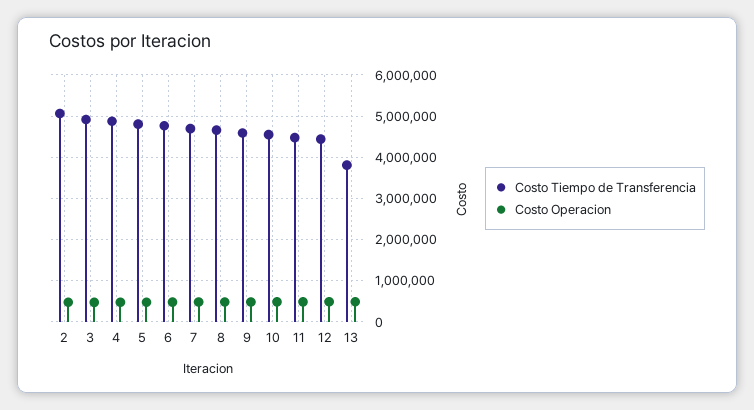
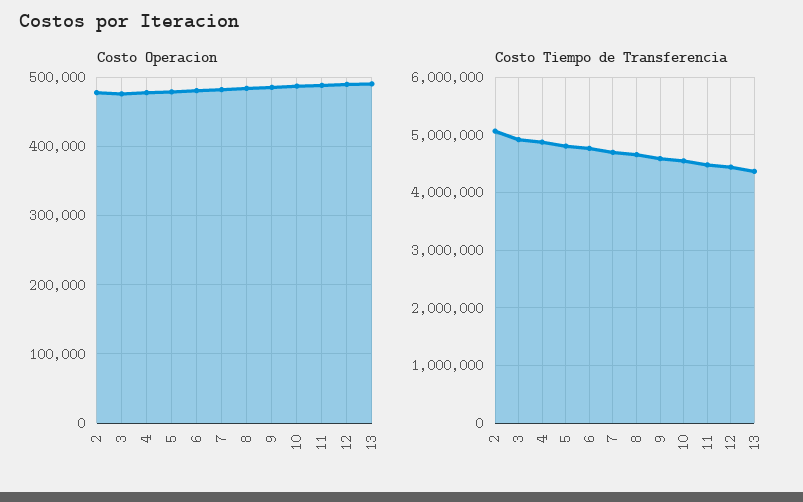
Costo Tiempo de Transferencia, 13: 3800000 -> 4400000

